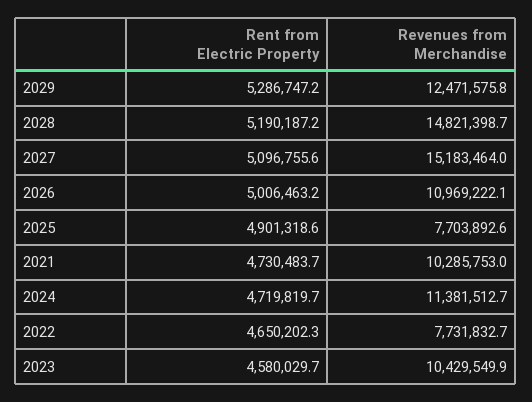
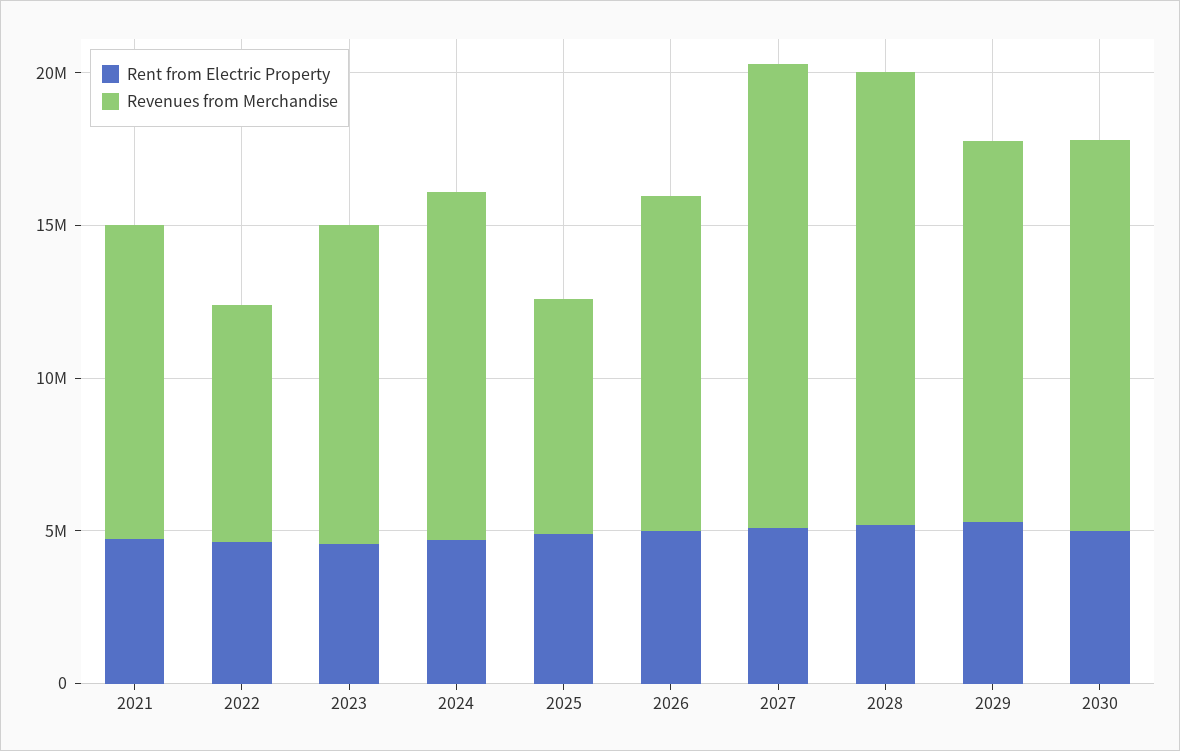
Rent from Electric Property, 2030: none -> 5000000
Revenues from Merchandise, 2030: none -> 13000000

